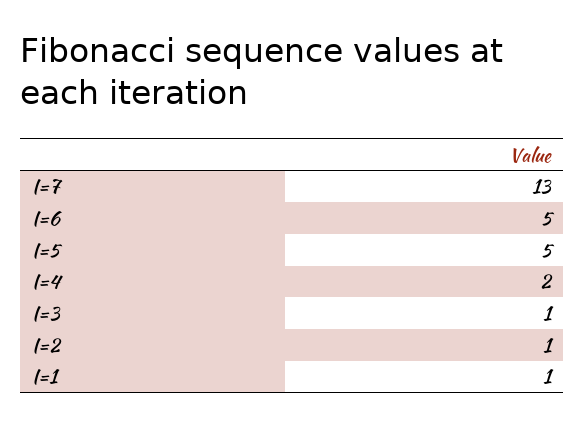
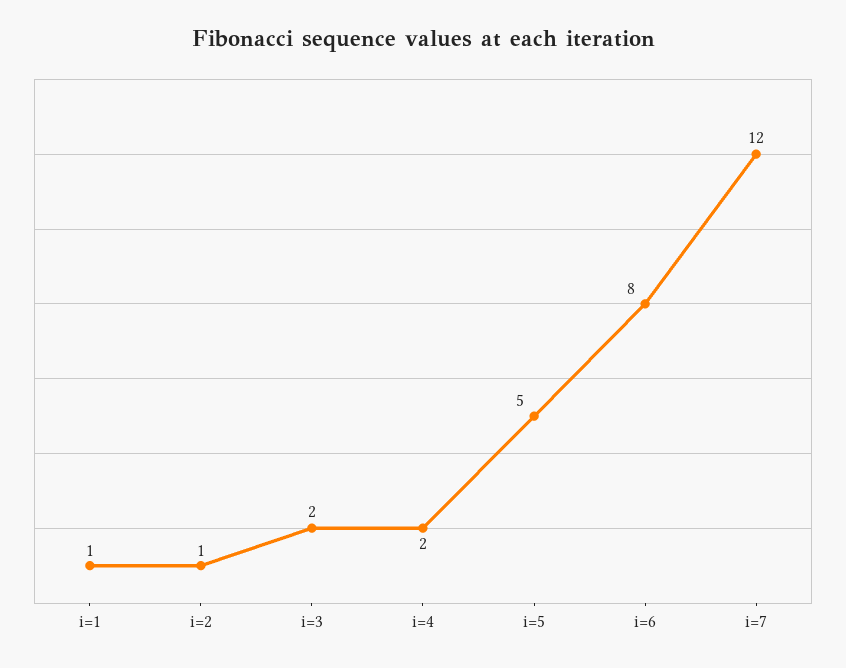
I=7: 13 -> 12
I=6: 5 -> 8
I=3: 1 -> 2

